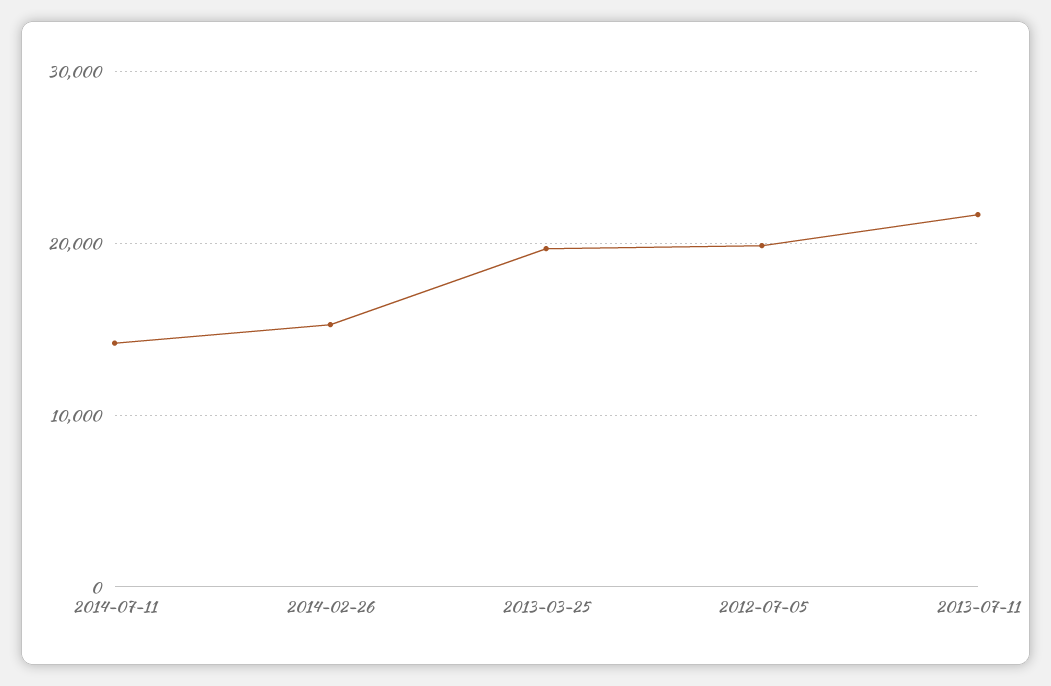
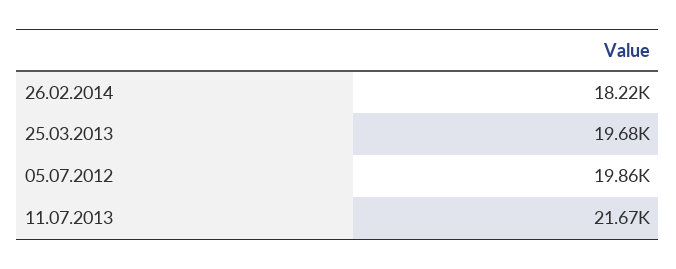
2014-07-11: 14000 -> none
2014-02-26: 15000 -> 18220

